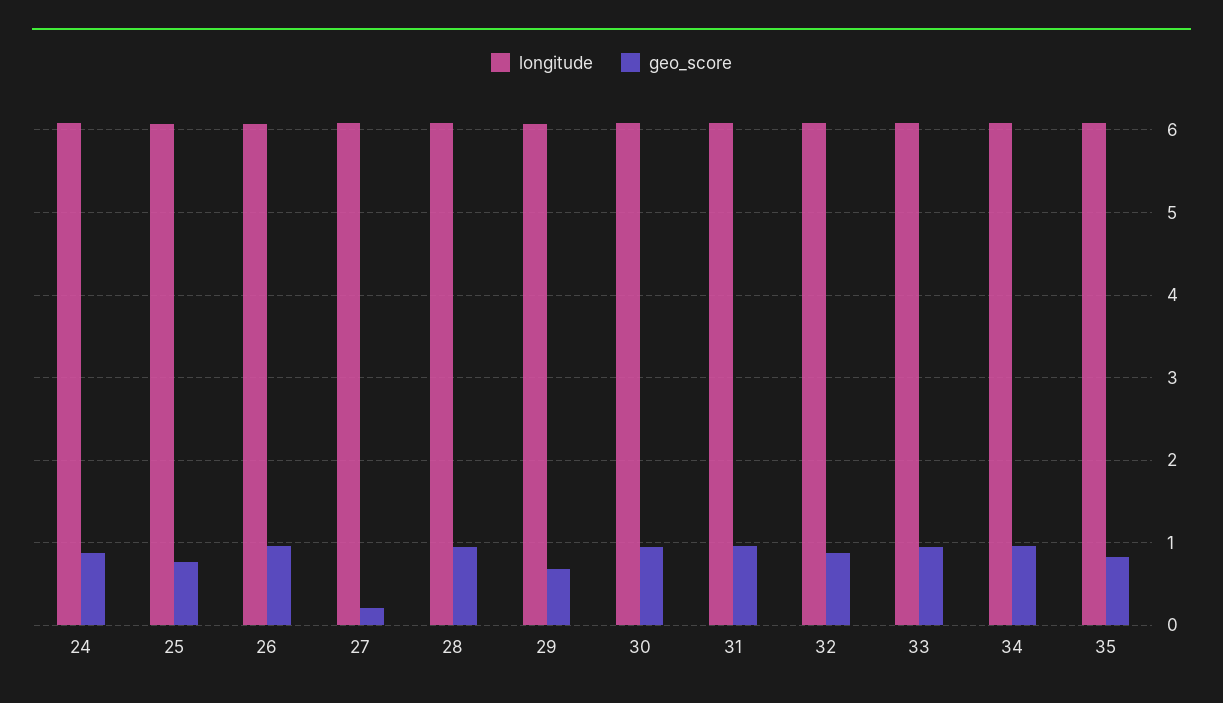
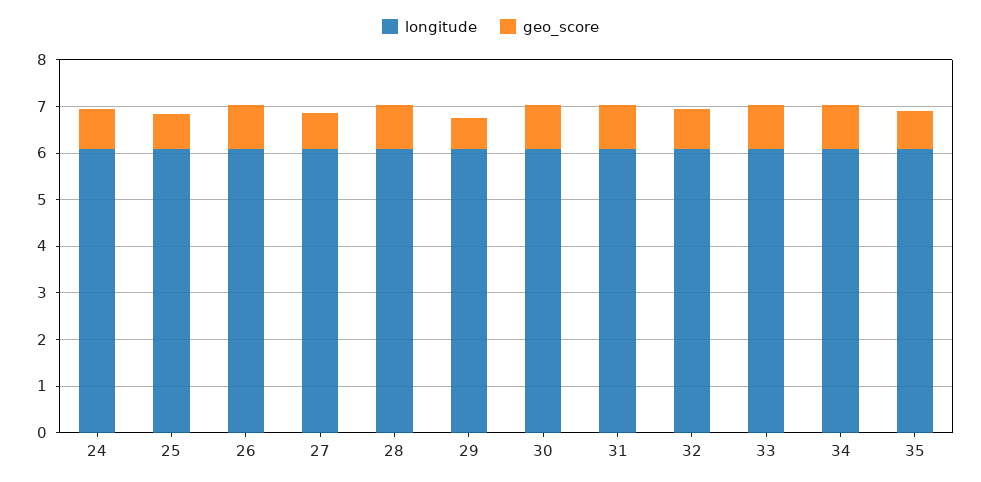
geo_score, 27: 0.2 -> 0.8

